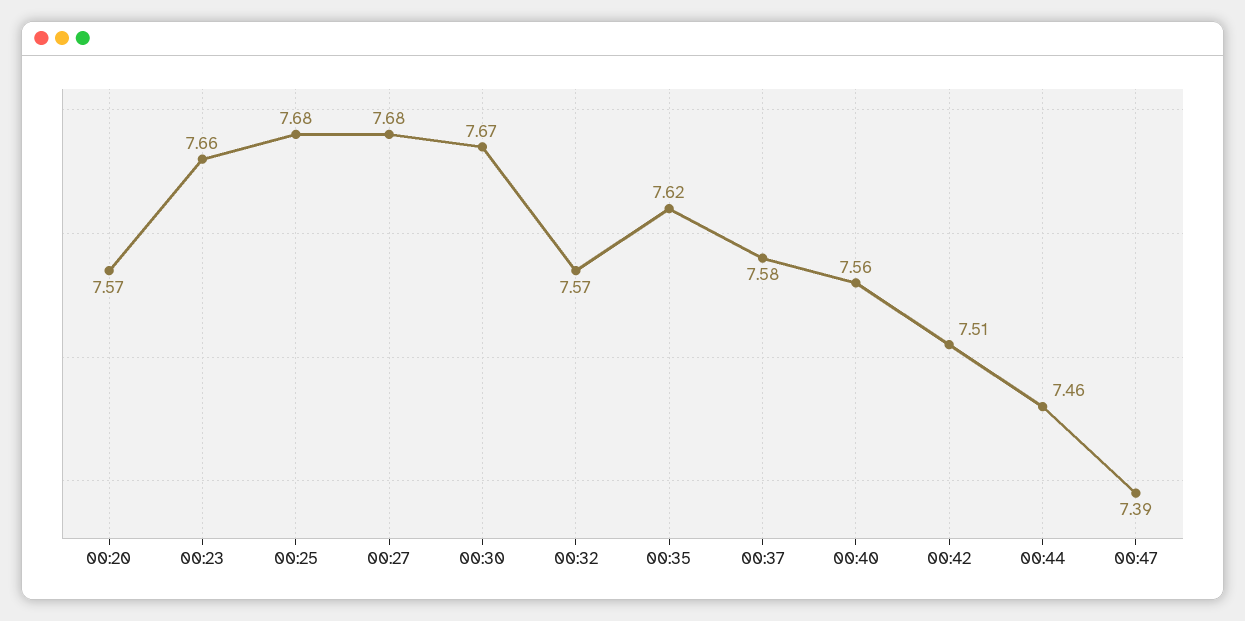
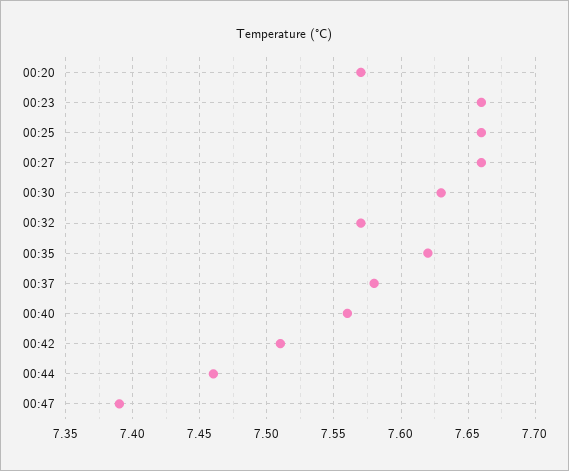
00:25: 7.68 -> 7.66
00:27: 7.68 -> 7.66
00:30: 7.67 -> 7.63

